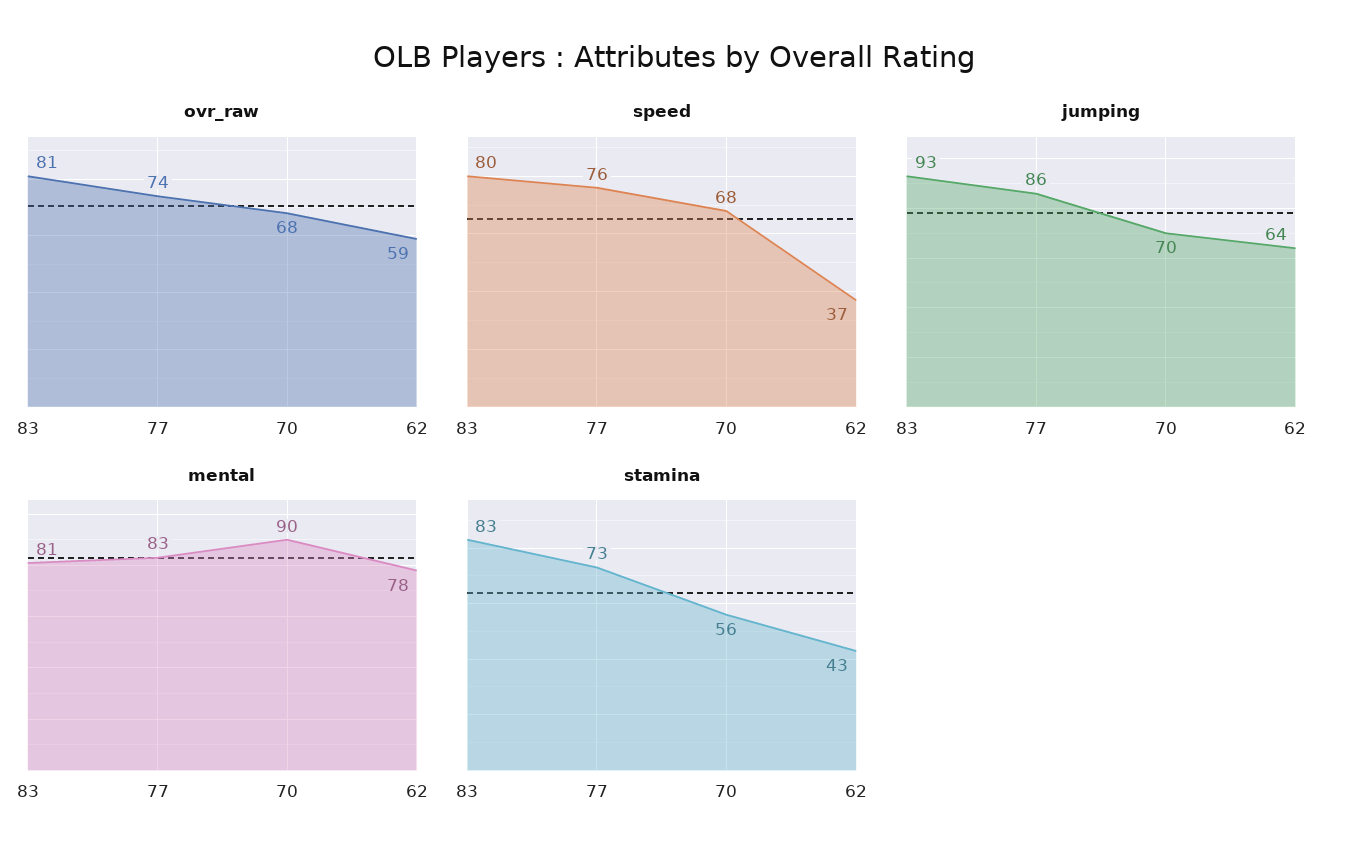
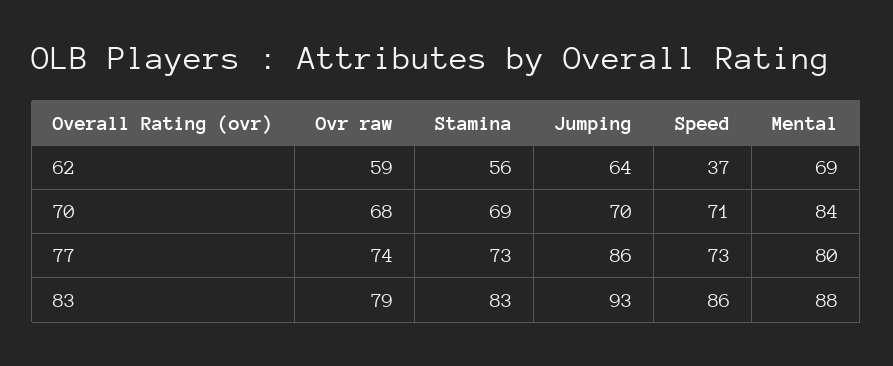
ovr_raw, 83: 81 -> 79
speed, 83: 80 -> 86
speed, 77: 76 -> 73
speed, 70: 68 -> 71
mental, 83: 81 -> 88
mental, 77: 83 -> 80
mental, 70: 90 -> 84
mental, 62: 78 -> 69
stamina, 70: 56 -> 69
stamina, 62: 43 -> 56

